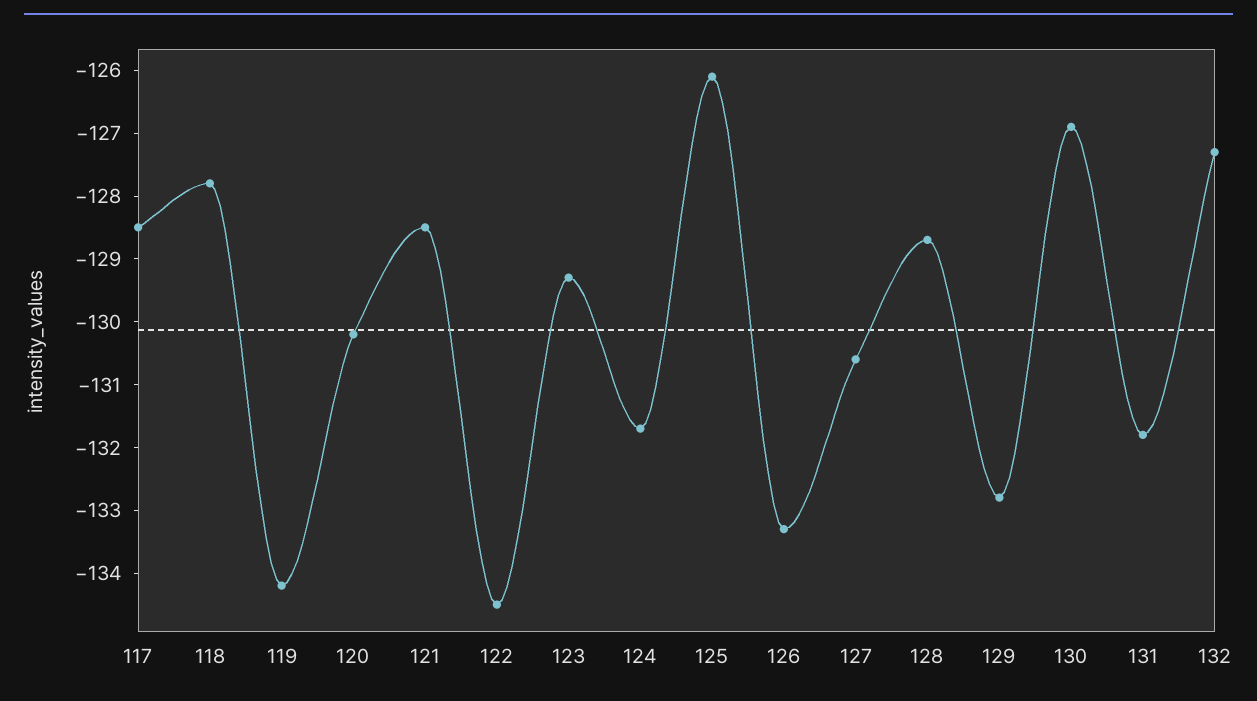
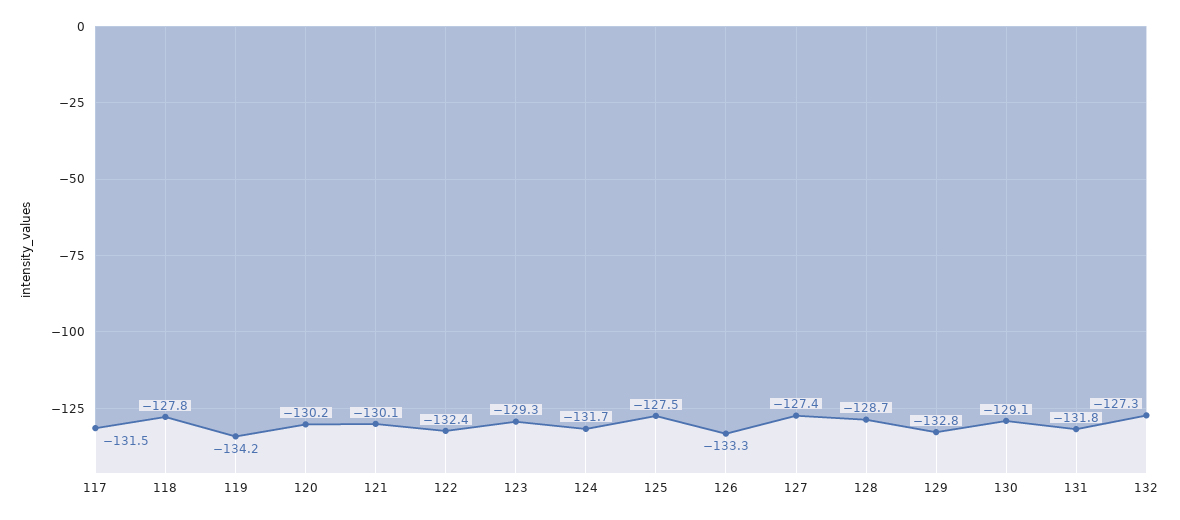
117: -128.5 -> -131.5
121: -128.5 -> -130.1
122: -134.5 -> -132.4
125: -126 -> -127.5
127: -130.5 -> -127.4
130: -127 -> -129.1

